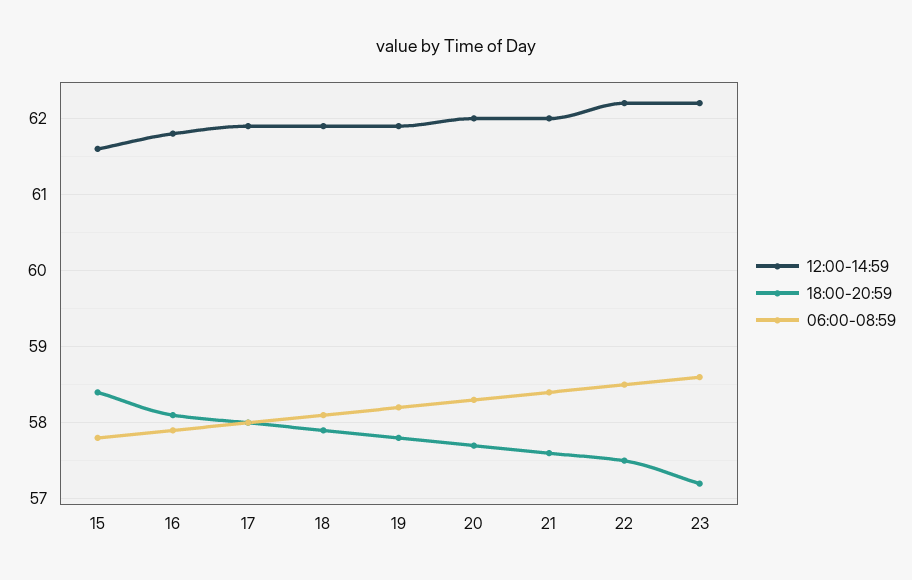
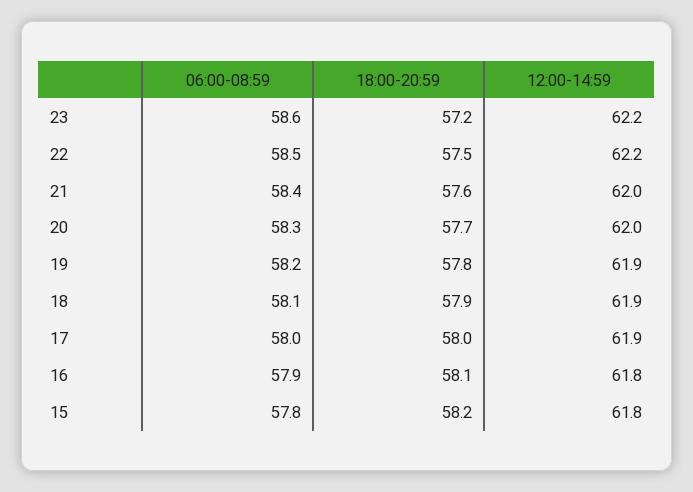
12:00-14:59, 15: 61.6 -> 61.8
18:00-20:59, 15: 58.4 -> 58.2

